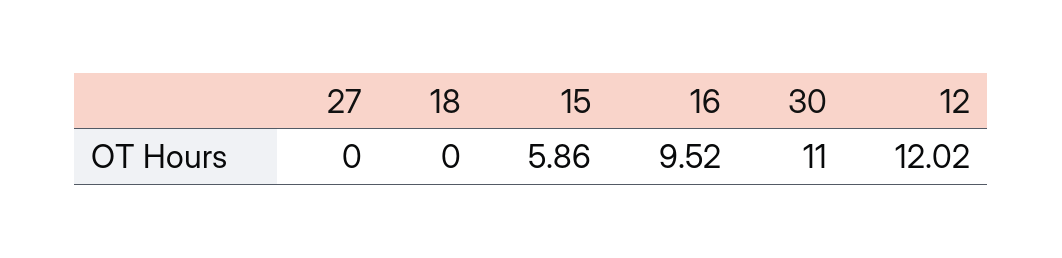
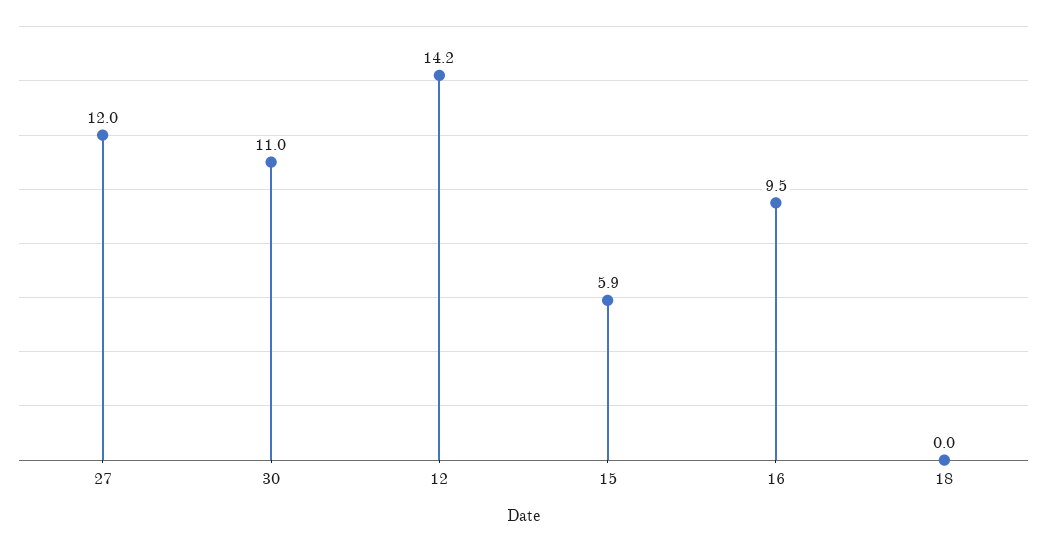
27: 0 -> 12
12: 12.02 -> 14.2

